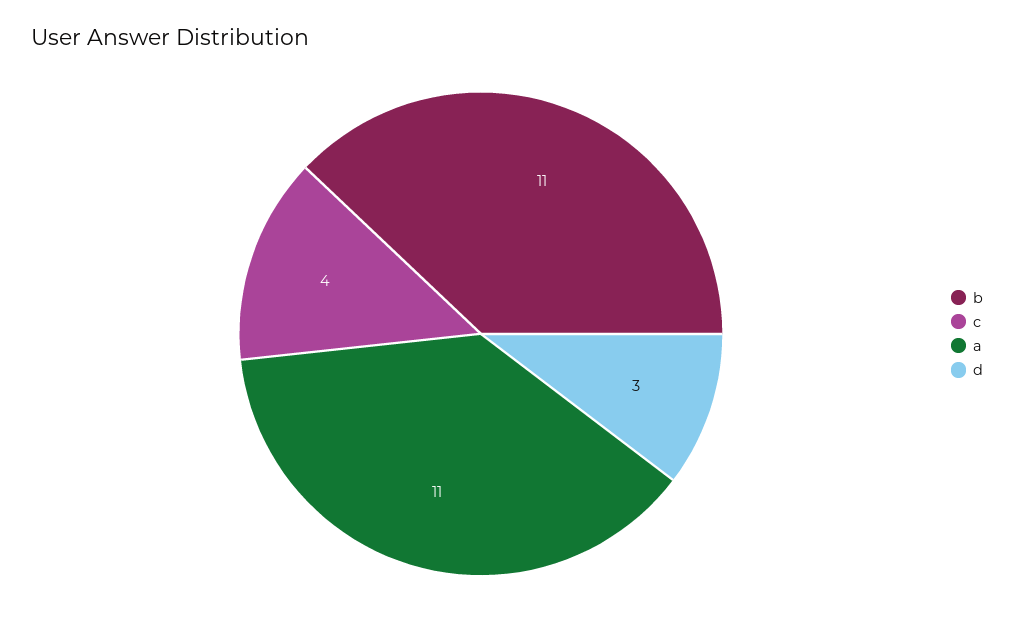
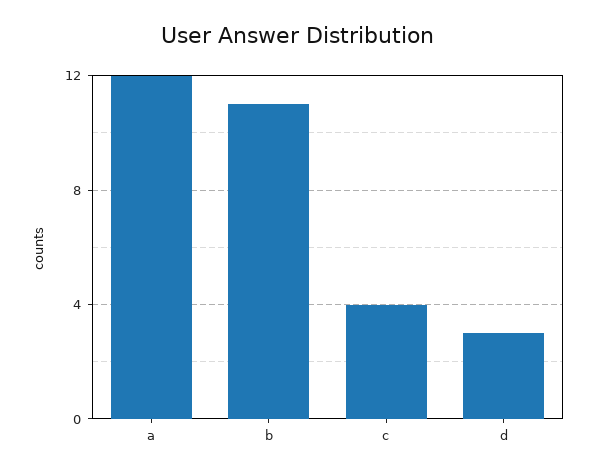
a: 11 -> 12

